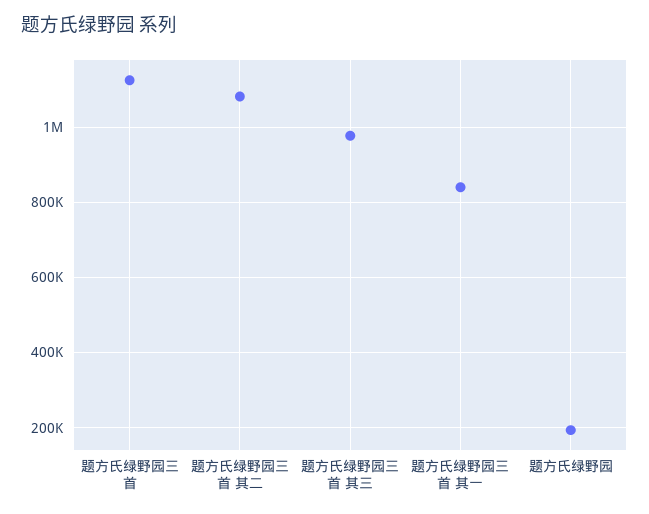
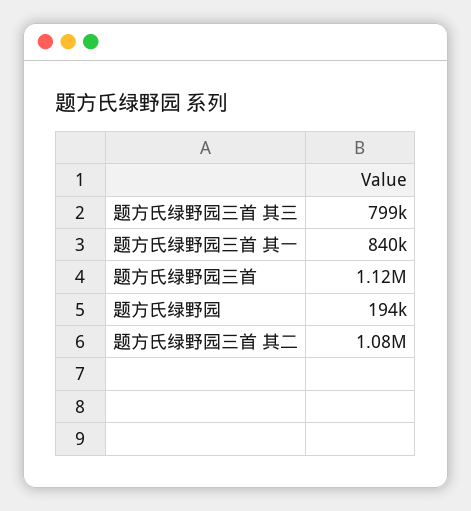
题方氏绿野园三首 其三: 980000 -> 799000

